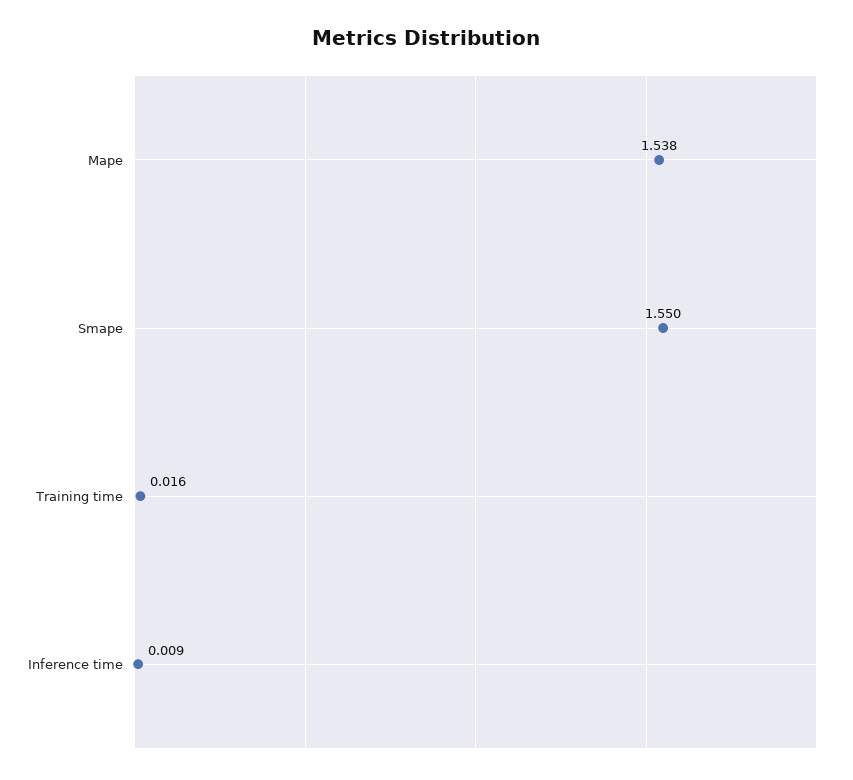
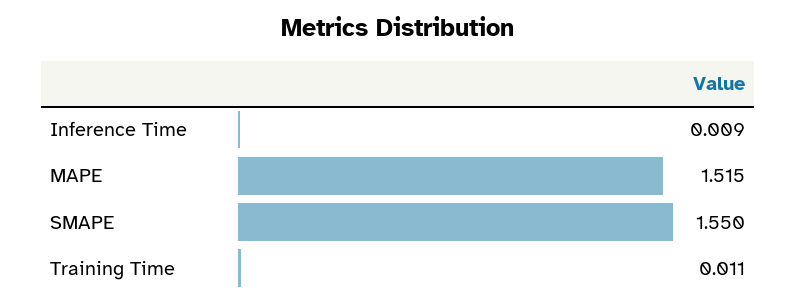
Mape: 1.538 -> 1.515
Training time: 0.016 -> 0.011

